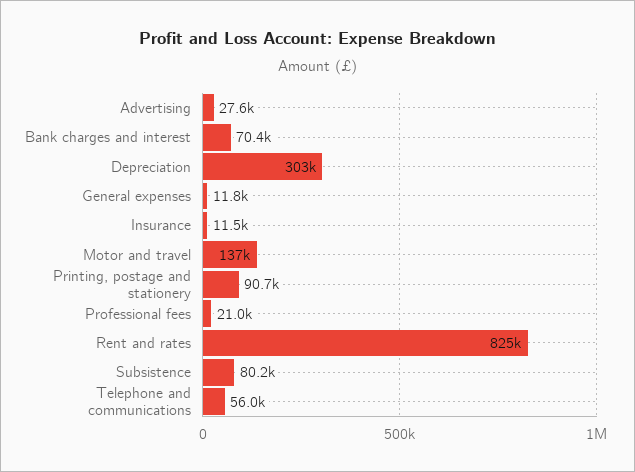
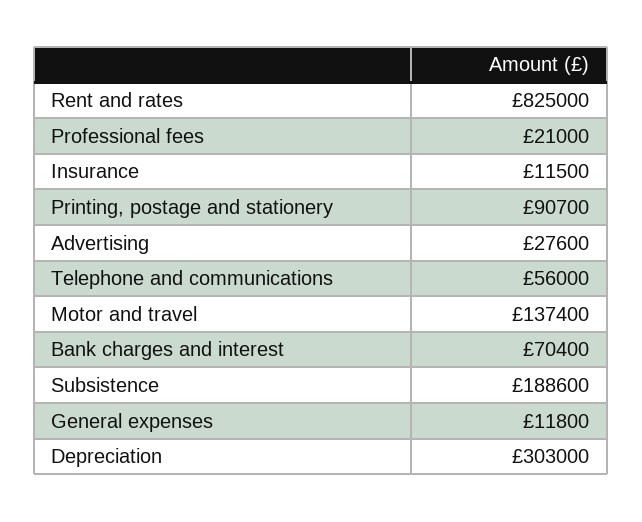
Subsistence: 80200 -> 188600

